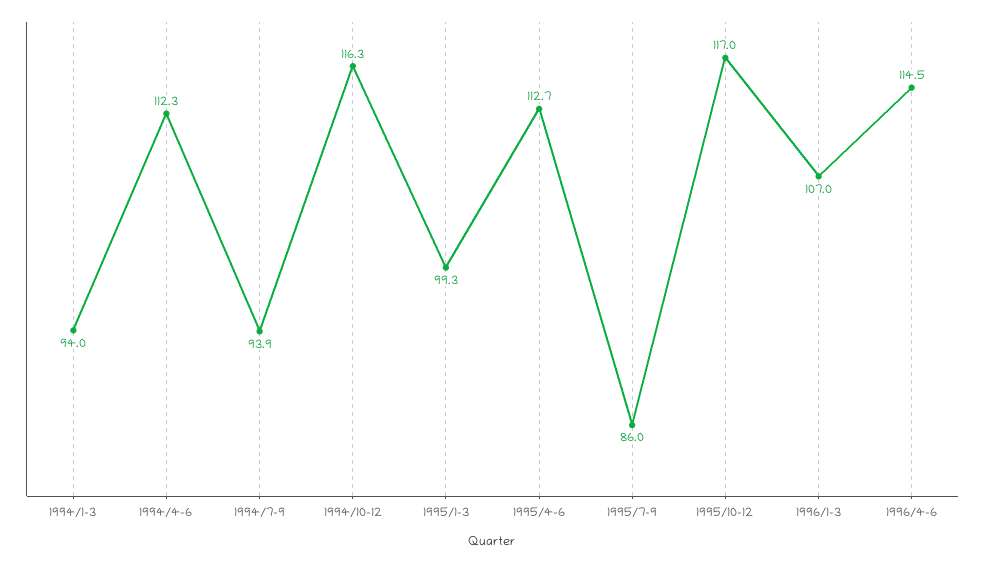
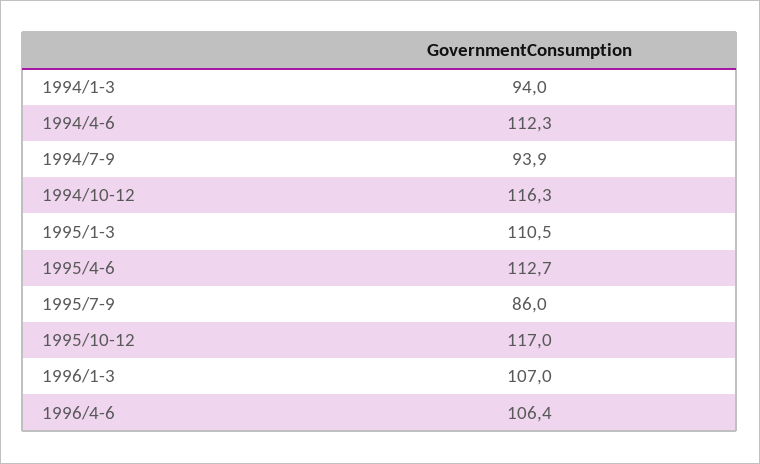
1995/1-3: 99.3 -> 110.5
1996/4-6: 114.5 -> 106.4

